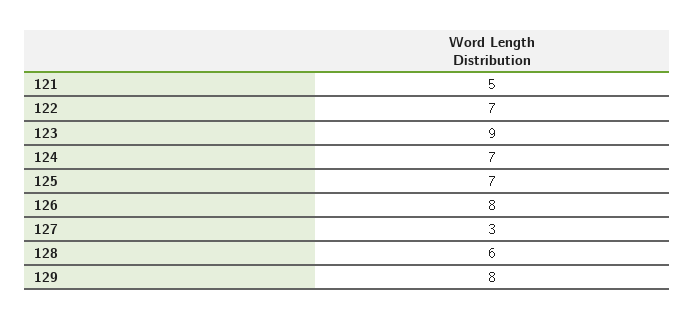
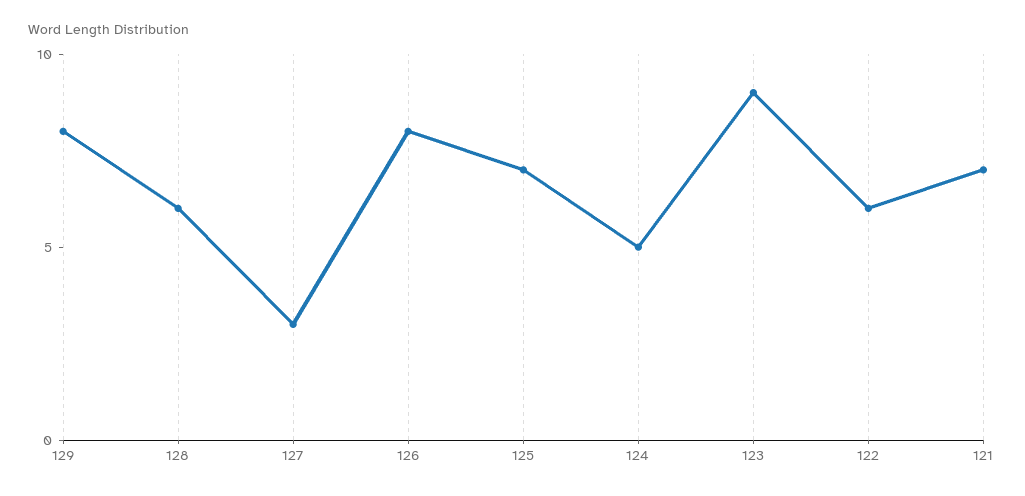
121: 5 -> 7
122: 7 -> 6
124: 7 -> 5

